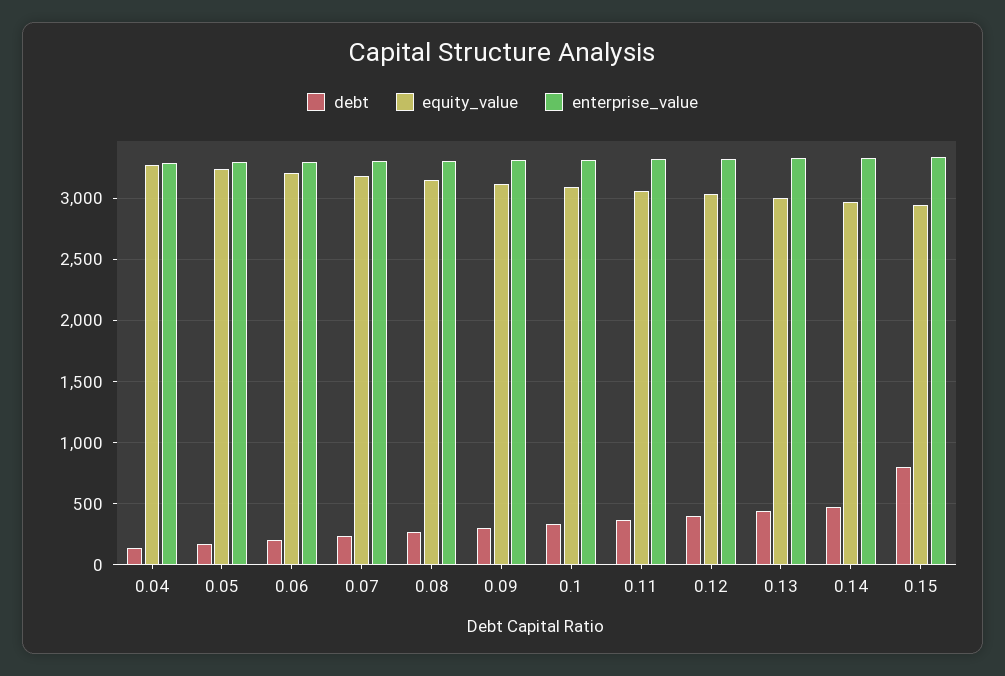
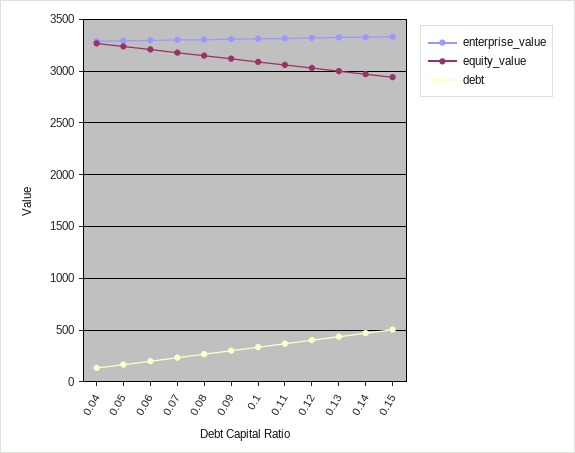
debt, 0.15: 800 -> 500

